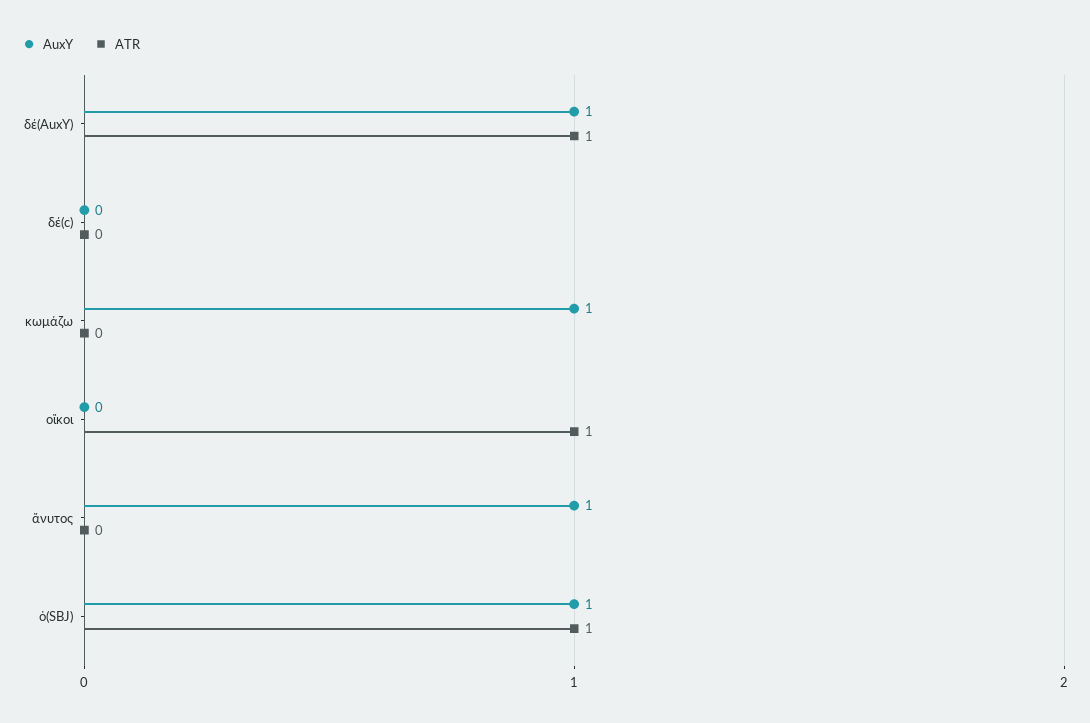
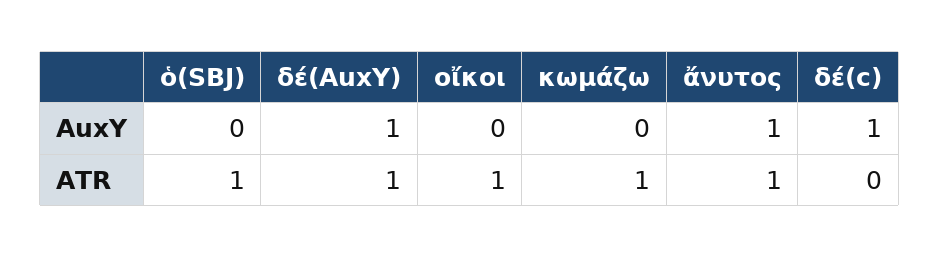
AuxY, δέ(c): 0 -> 1
AuxY, κωμάζω: 1 -> 0
ATR, κωμάζω: 0 -> 1
ATR, ἄνυτος: 0 -> 1
AuxY, ὁ(SBJ): 1 -> 0

